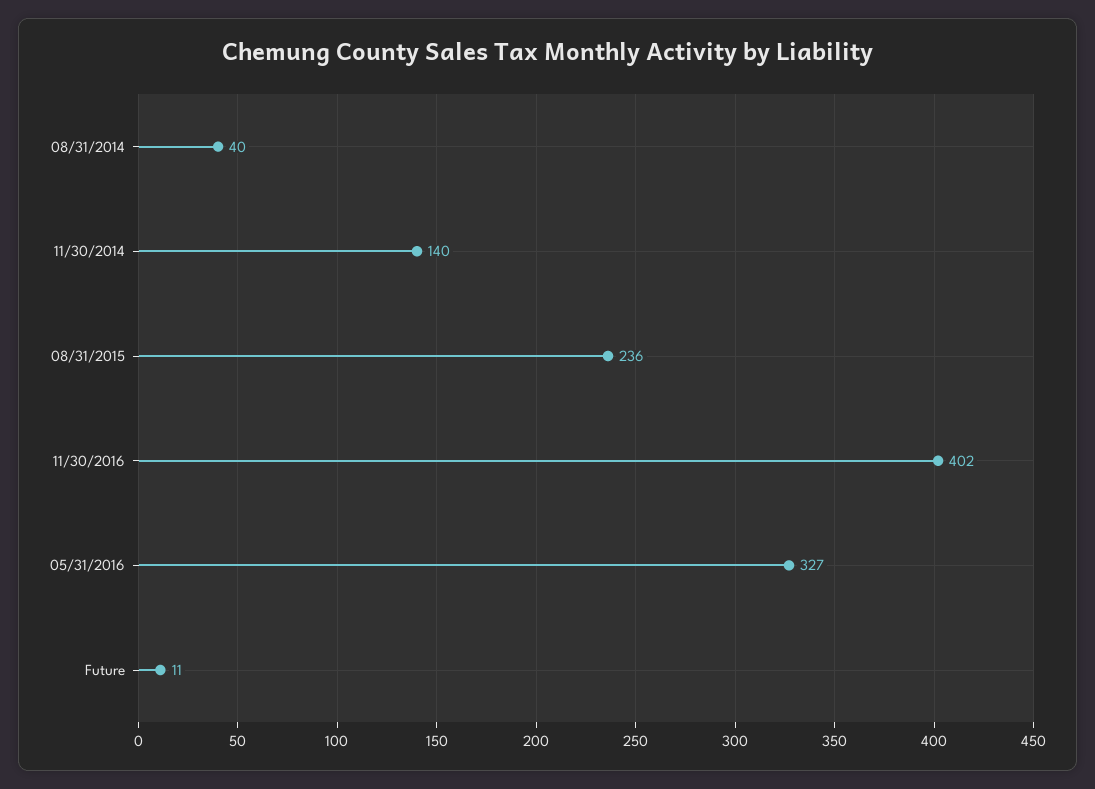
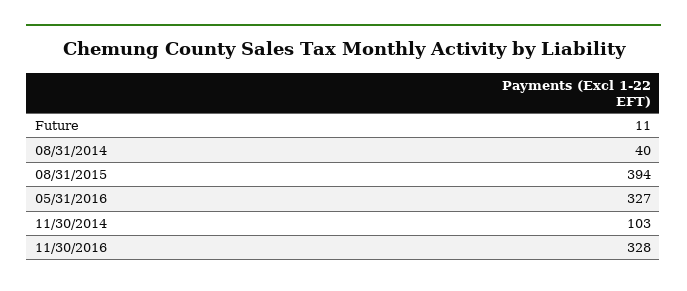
11/30/2014: 140 -> 103
08/31/2015: 236 -> 394
11/30/2016: 402 -> 328

